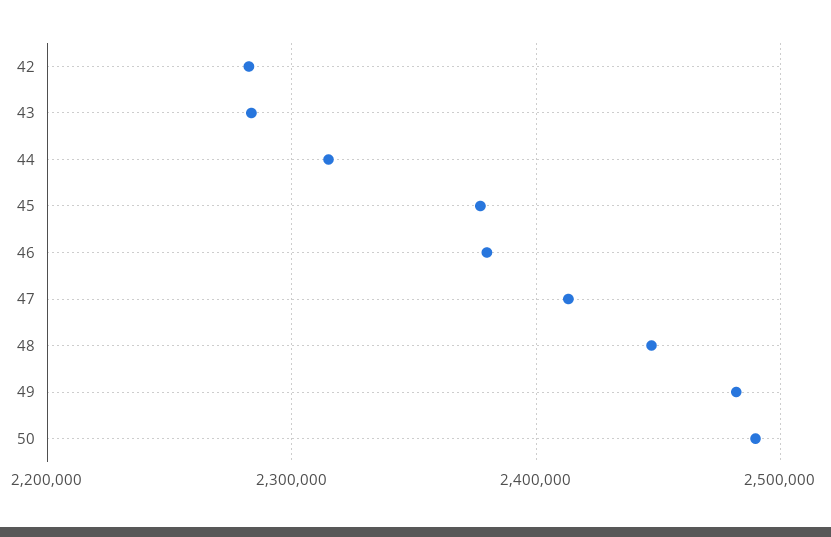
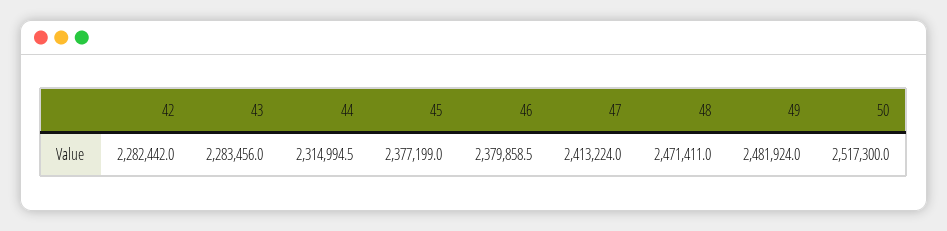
48: 2450000 -> 2471411
50: 2490000 -> 2517300

